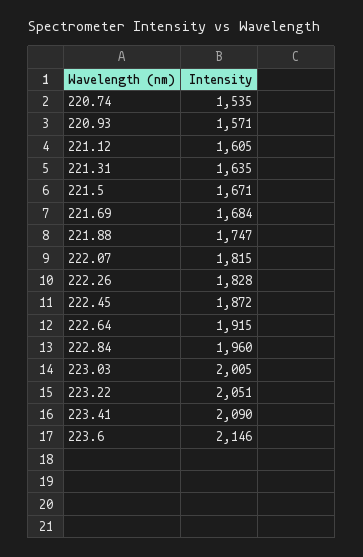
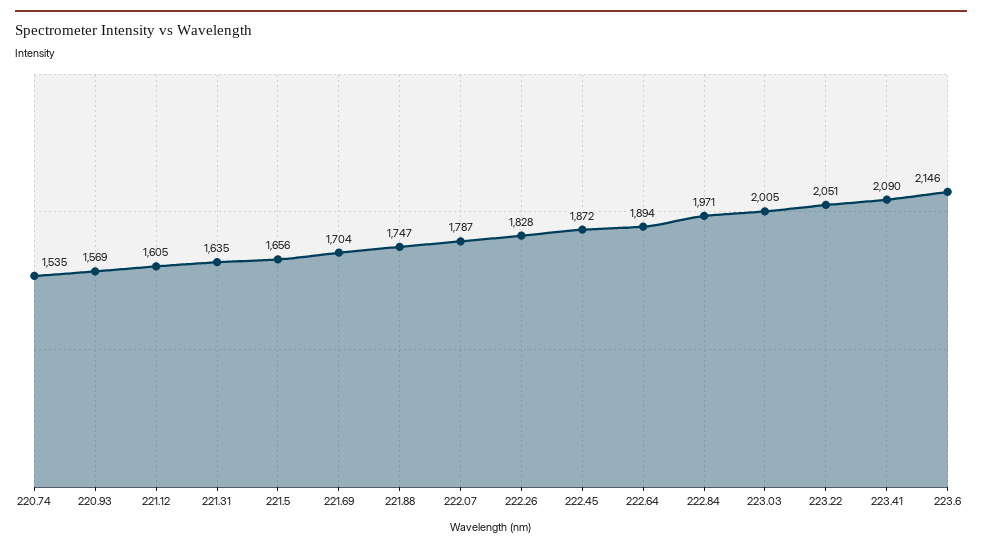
220.93: 1571 -> 1569
221.5: 1671 -> 1656
221.69: 1684 -> 1704
222.07: 1815 -> 1787
222.64: 1915 -> 1894
222.84: 1960 -> 1971

